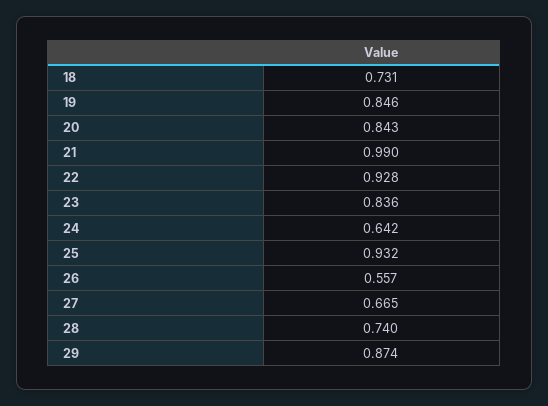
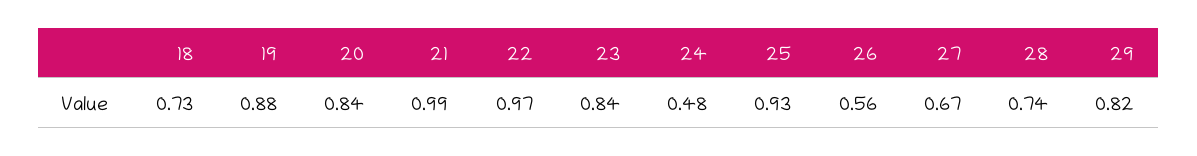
19: 0.846 -> 0.88
22: 0.928 -> 0.97
24: 0.642 -> 0.48
29: 0.874 -> 0.82

